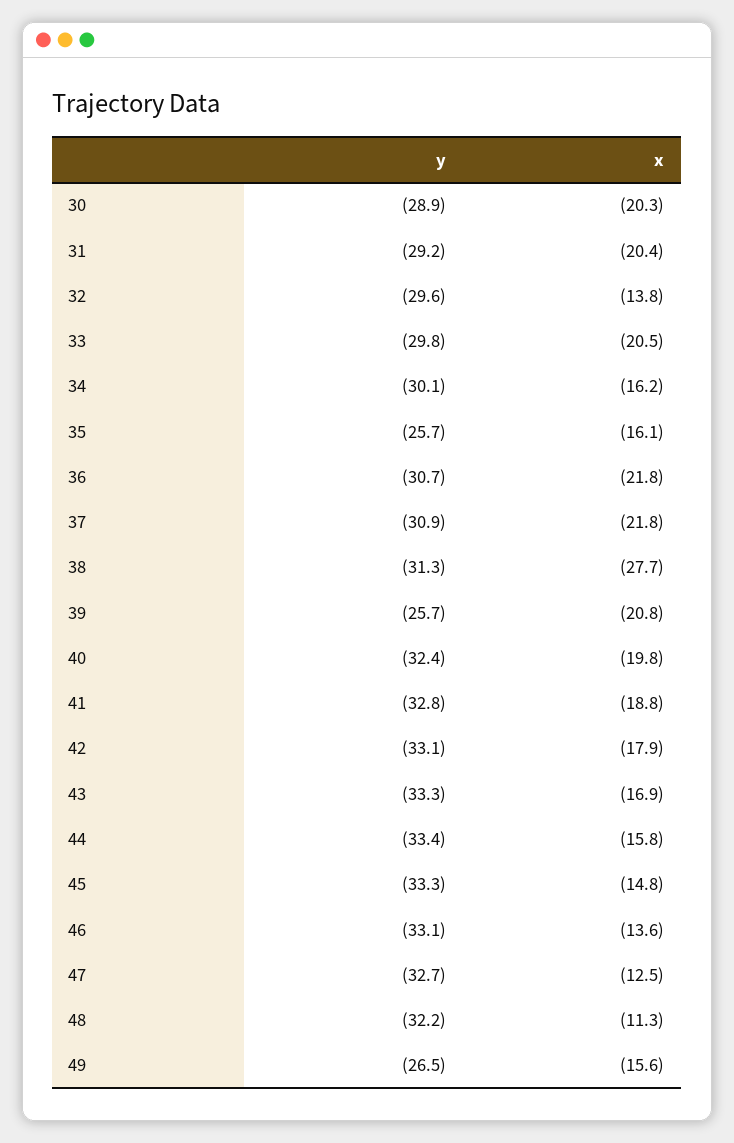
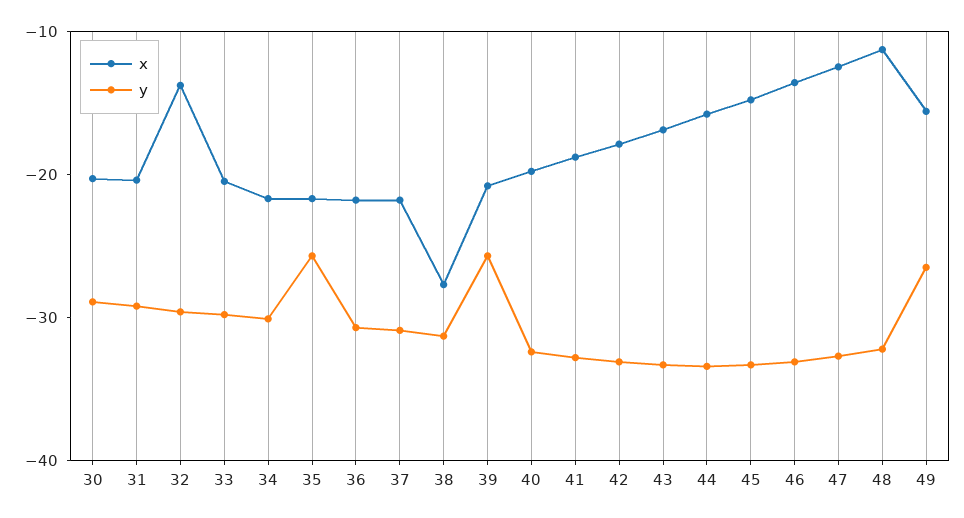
x, 34: -16.2 -> -22
x, 35: -16.1 -> -22

